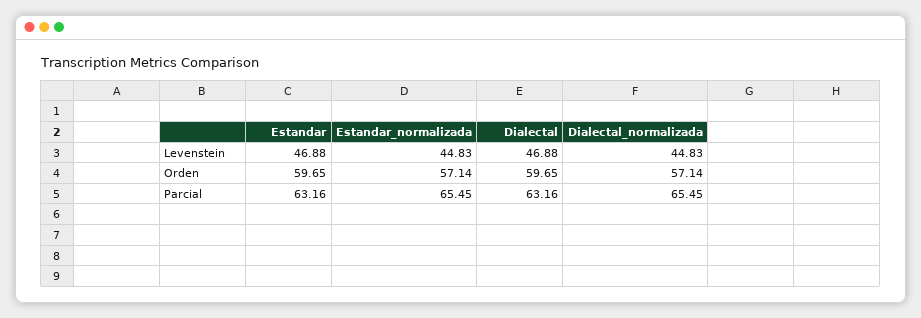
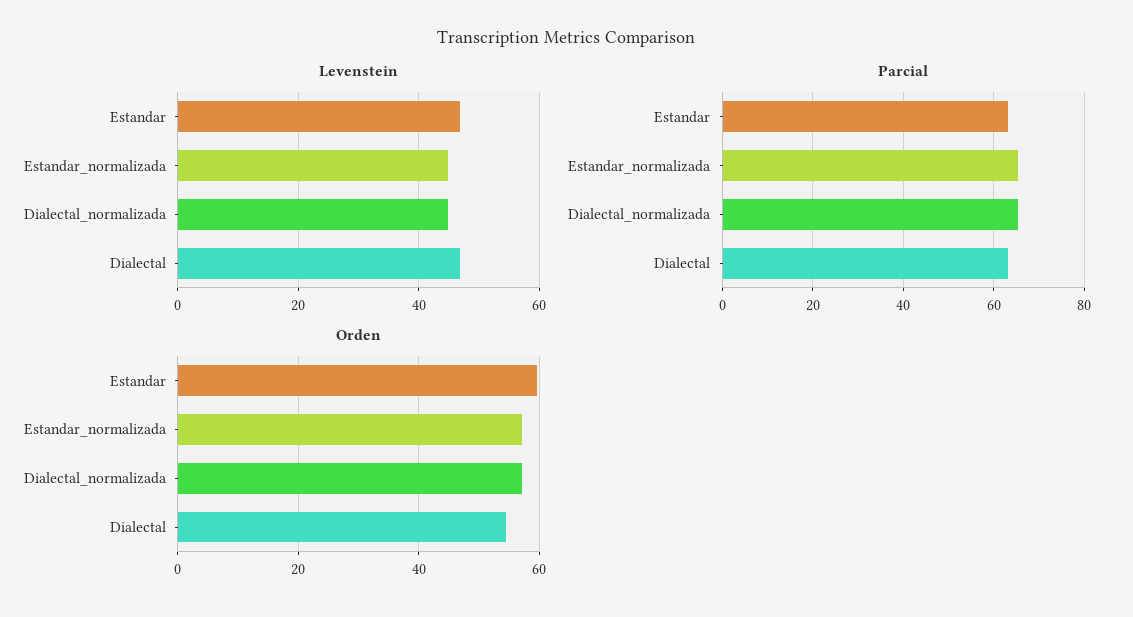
Orden, Dialectal: 59.65 -> 54

